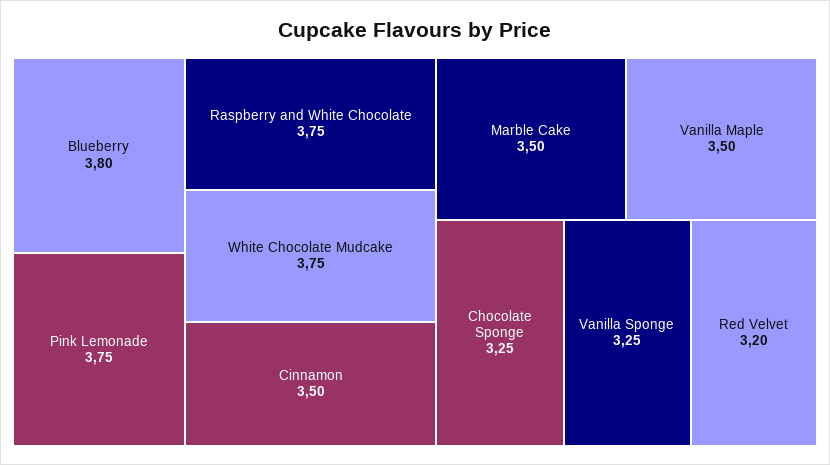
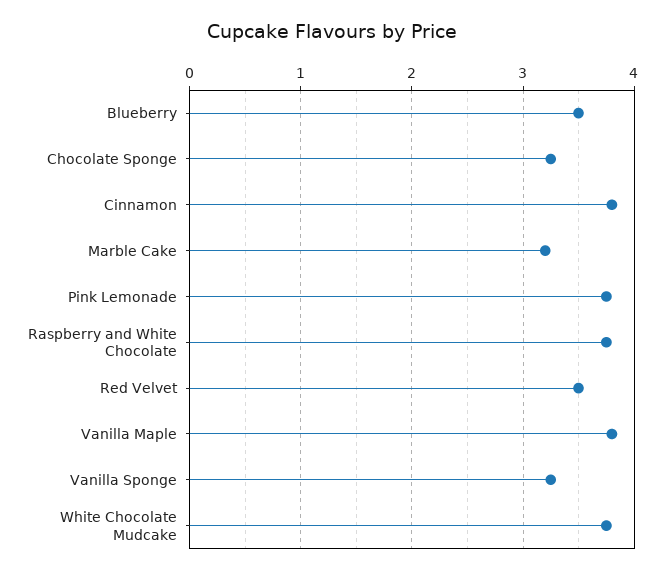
Blueberry: 3.8 -> 3.5
Cinnamon: 3.5 -> 3.8
Marble Cake: 3.5 -> 3.2
Vanilla Maple: 3.5 -> 3.8
Red Velvet: 3.2 -> 3.5

